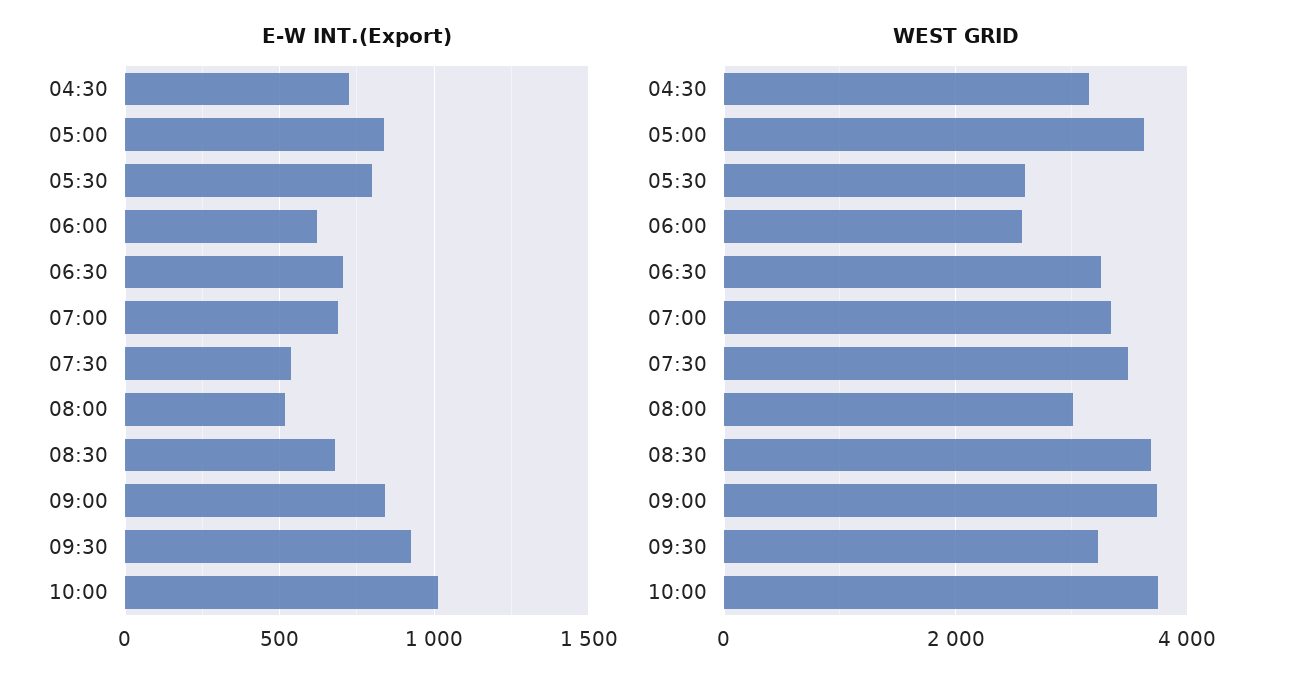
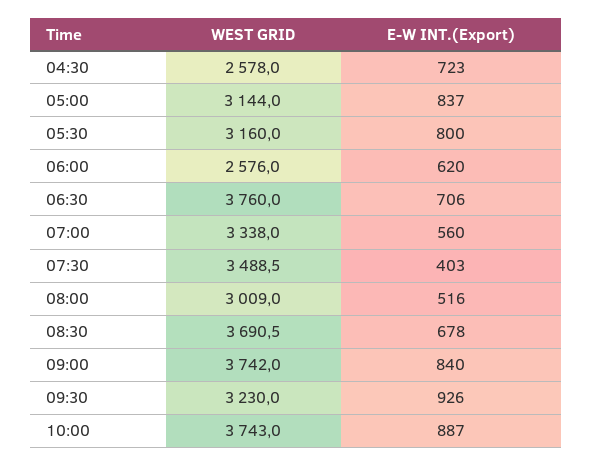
E-W INT.(Export), 07:00: 700 -> 560
E-W INT.(Export), 07:30: 550 -> 403
E-W INT.(Export), 10:00: 1000 -> 887
WEST GRID, 04:30: 3200 -> 2578
WEST GRID, 05:00: 3600 -> 3144
WEST GRID, 05:30: 2600 -> 3160
WEST GRID, 06:30: 3200 -> 3760

